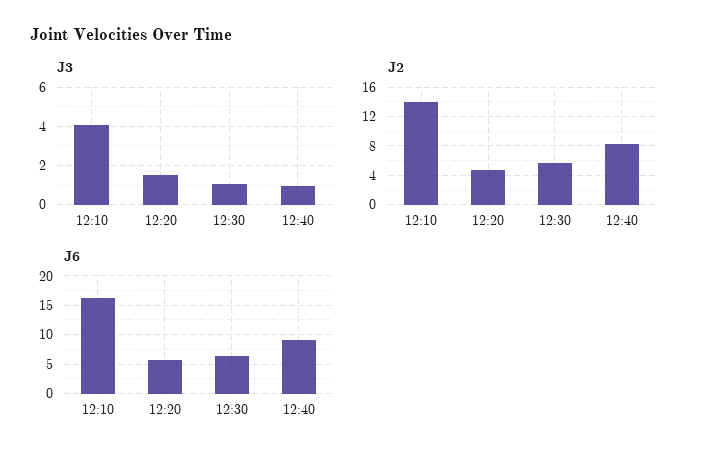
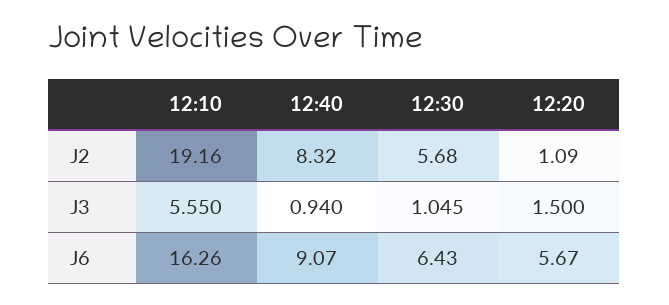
J3, 12:10: 4 -> 5.55
J2, 12:10: 14 -> 19.16
J2, 12:20: 5 -> 1.09

